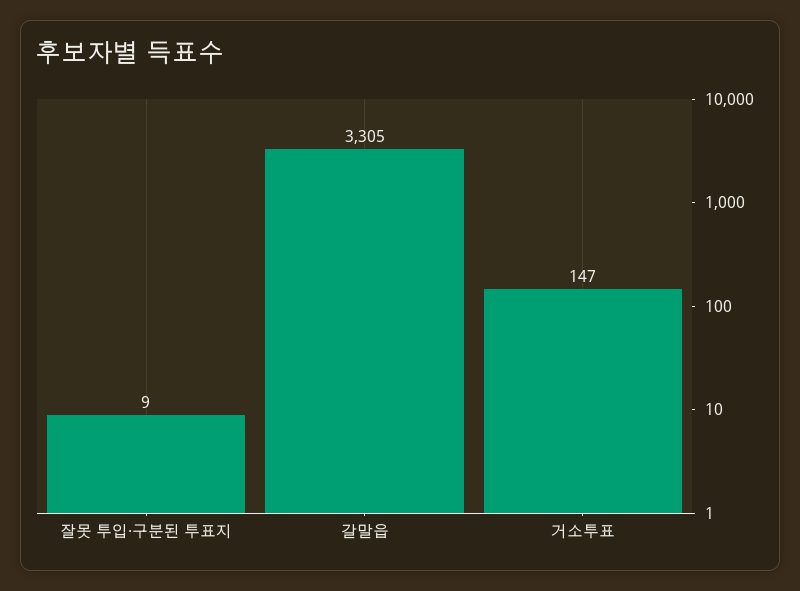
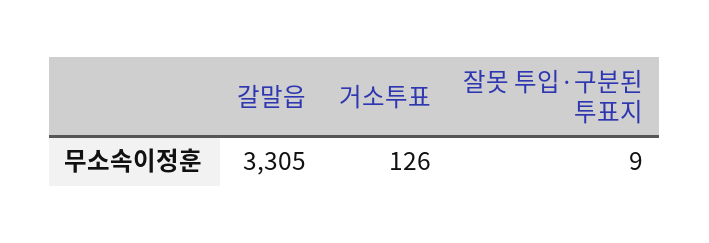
거소투표: 147 -> 126

